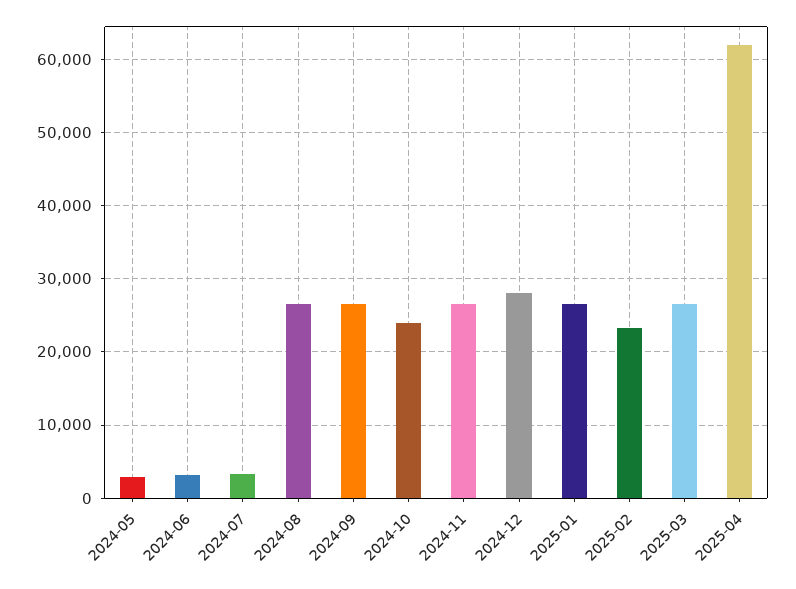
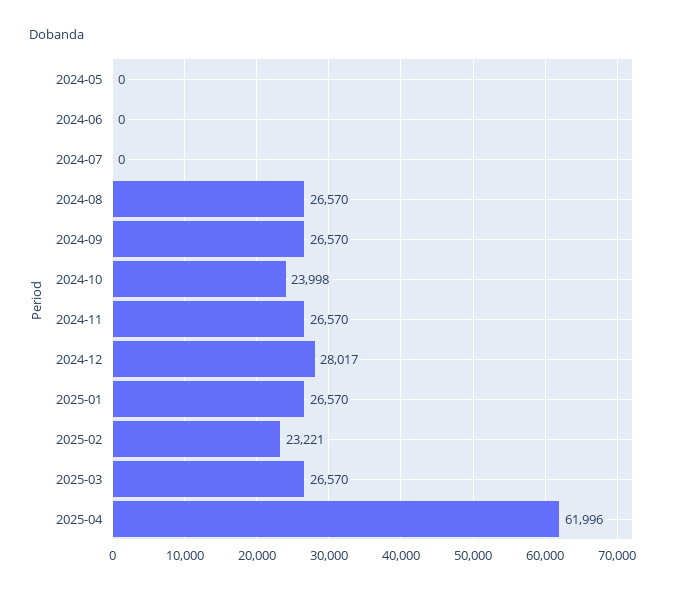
2024-05: 3000 -> 0
2024-06: 3000 -> 0
2024-07: 3000 -> 0

